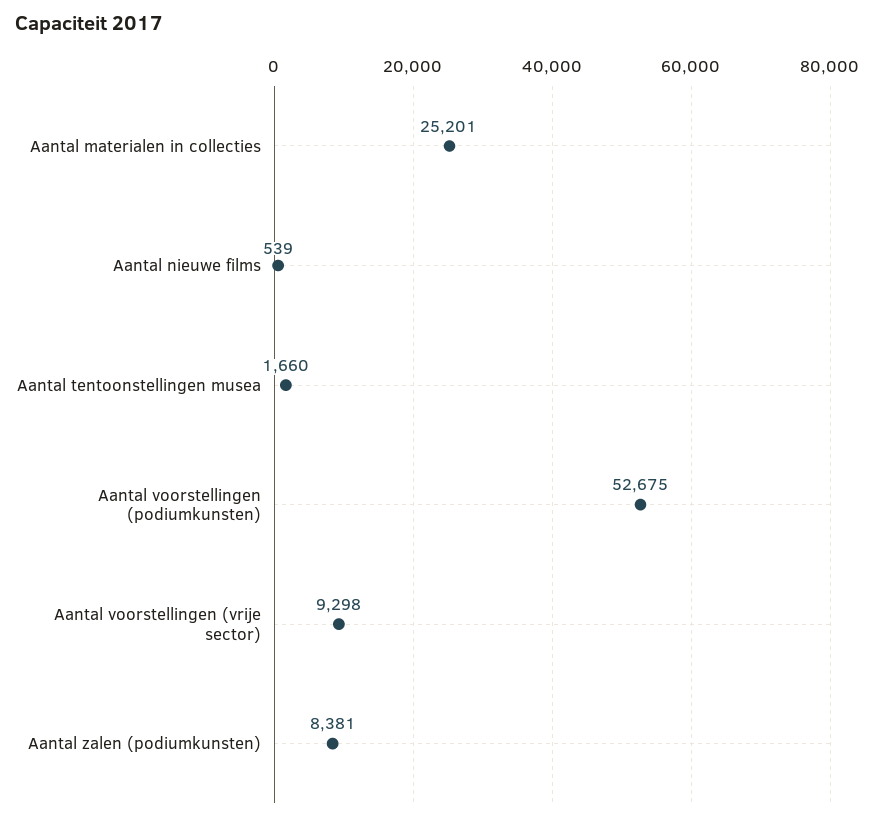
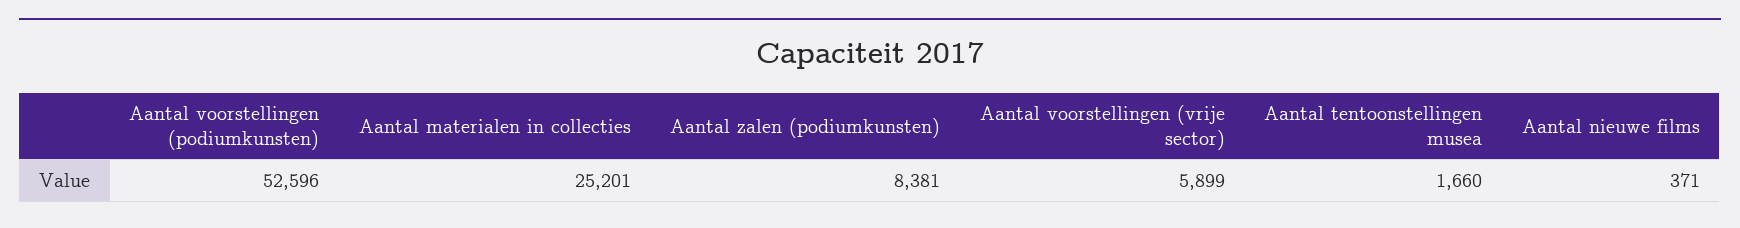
Aantal nieuwe films: 539 -> 371
Aantal voorstellingen (podiumkunsten): 52675 -> 52596
Aantal voorstellingen (vrije sector): 9298 -> 5899

